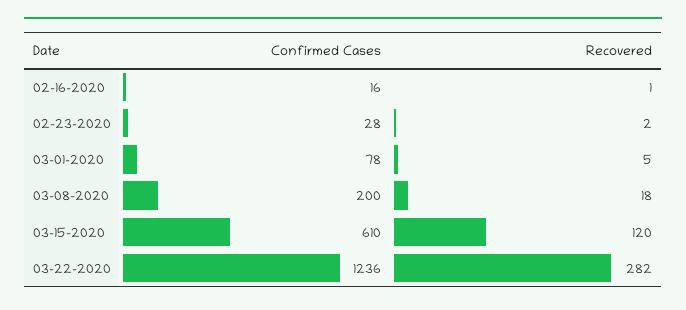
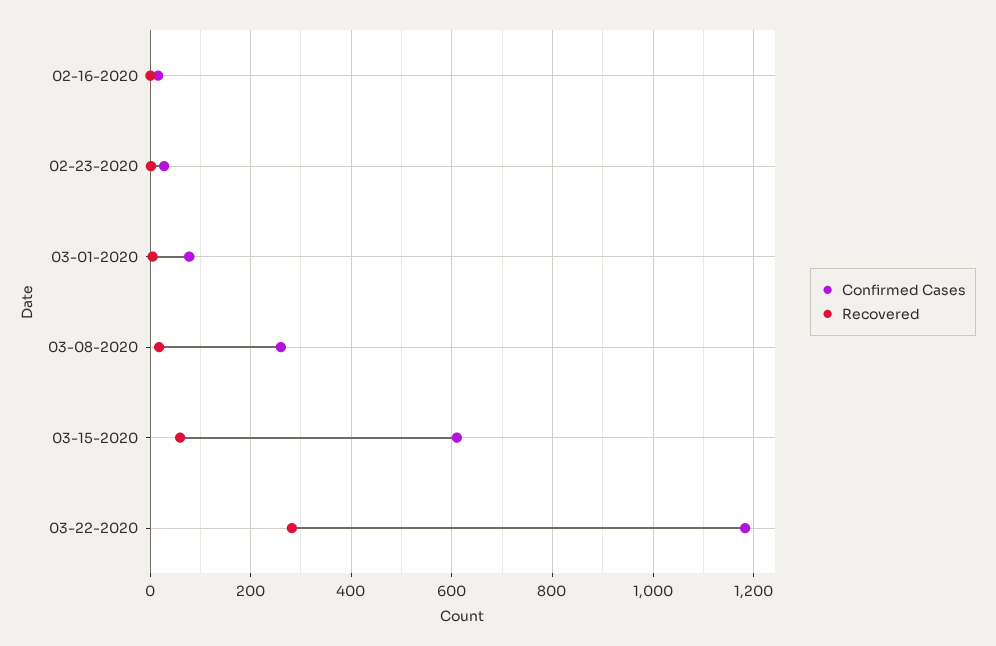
Confirmed Cases, 03-08-2020: 200 -> 260
Recovered, 03-15-2020: 120 -> 60
Confirmed Cases, 03-22-2020: 1236 -> 1180

